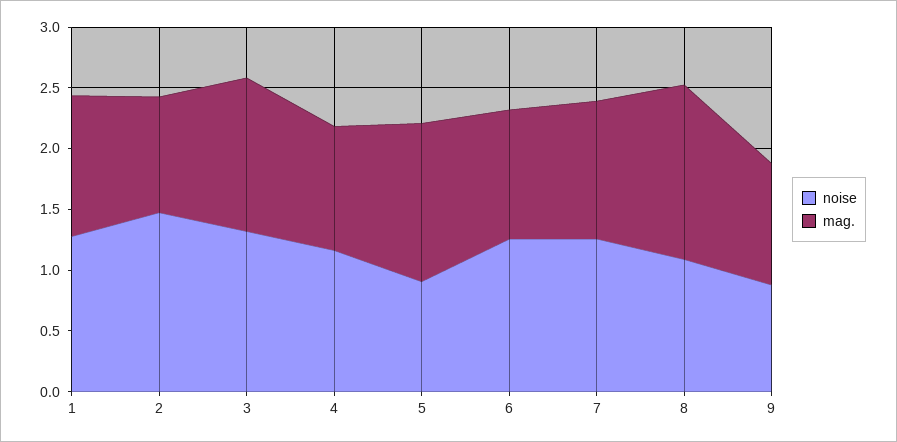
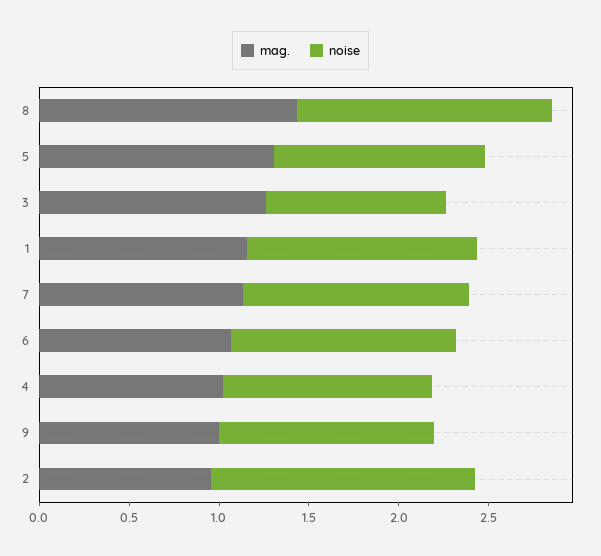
noise, 3: 1.3 -> 1
noise, 5: 0.9 -> 1.2
noise, 8: 1.1 -> 1.4
noise, 9: 0.9 -> 1.2

